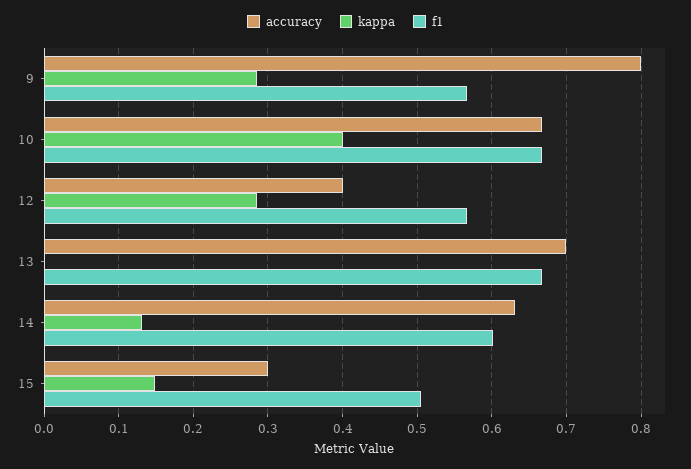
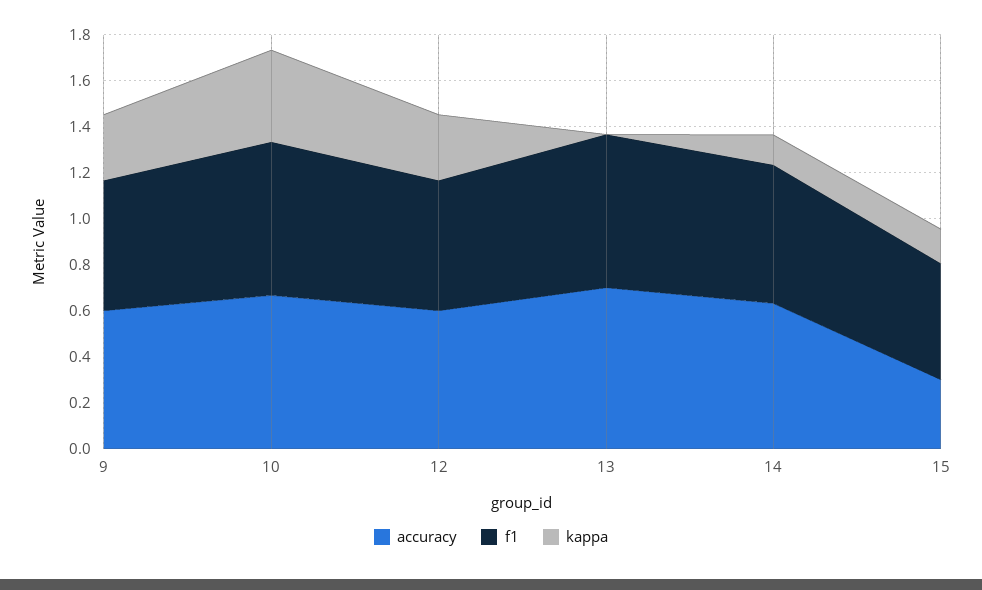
accuracy, 9: 0.8 -> 0.6
accuracy, 12: 0.4 -> 0.6

